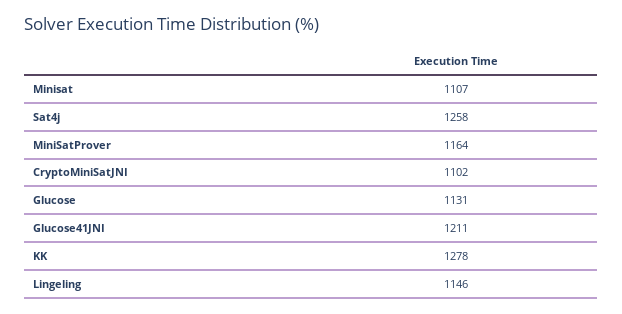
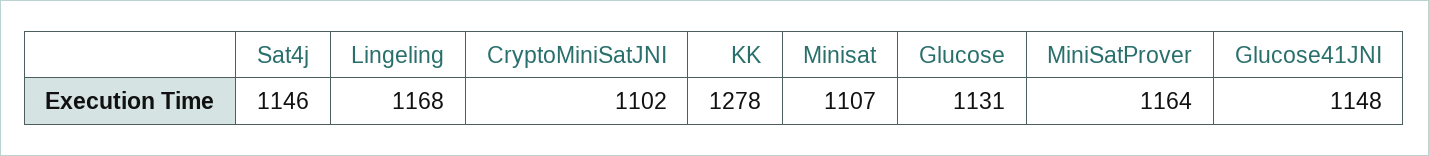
Sat4j: 1258 -> 1146
Glucose41JNI: 1211 -> 1148
Lingeling: 1146 -> 1168

